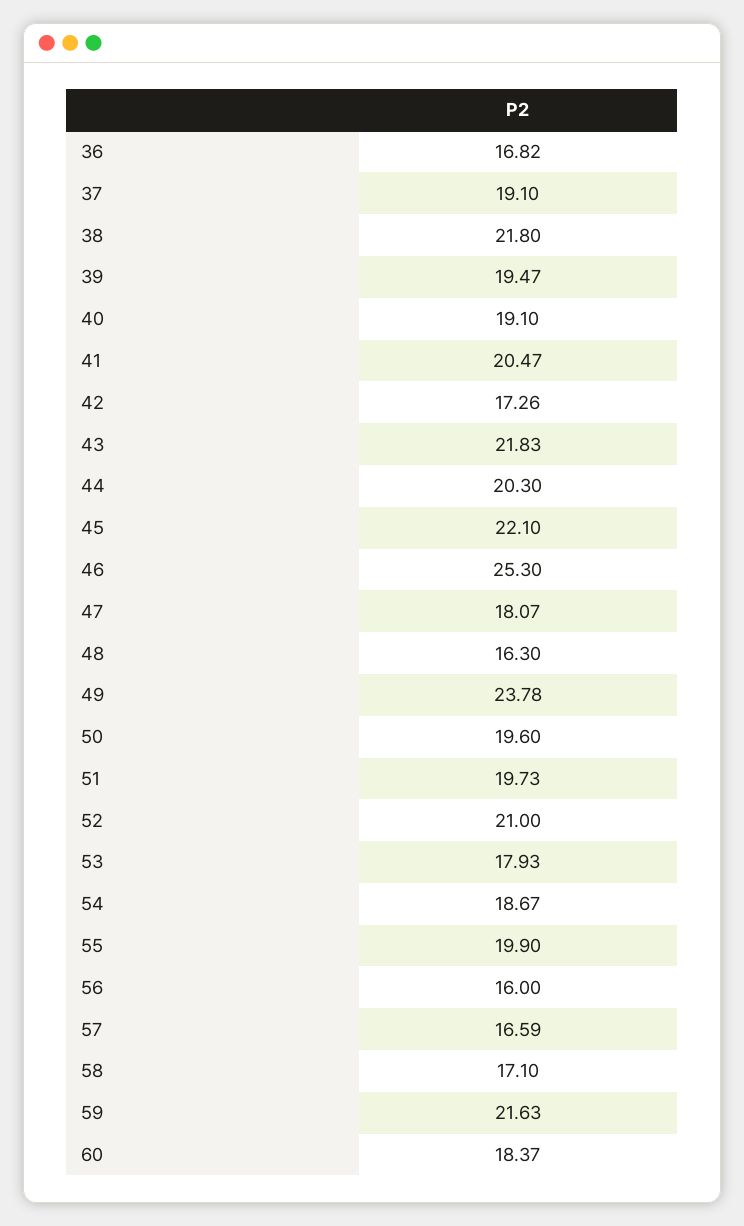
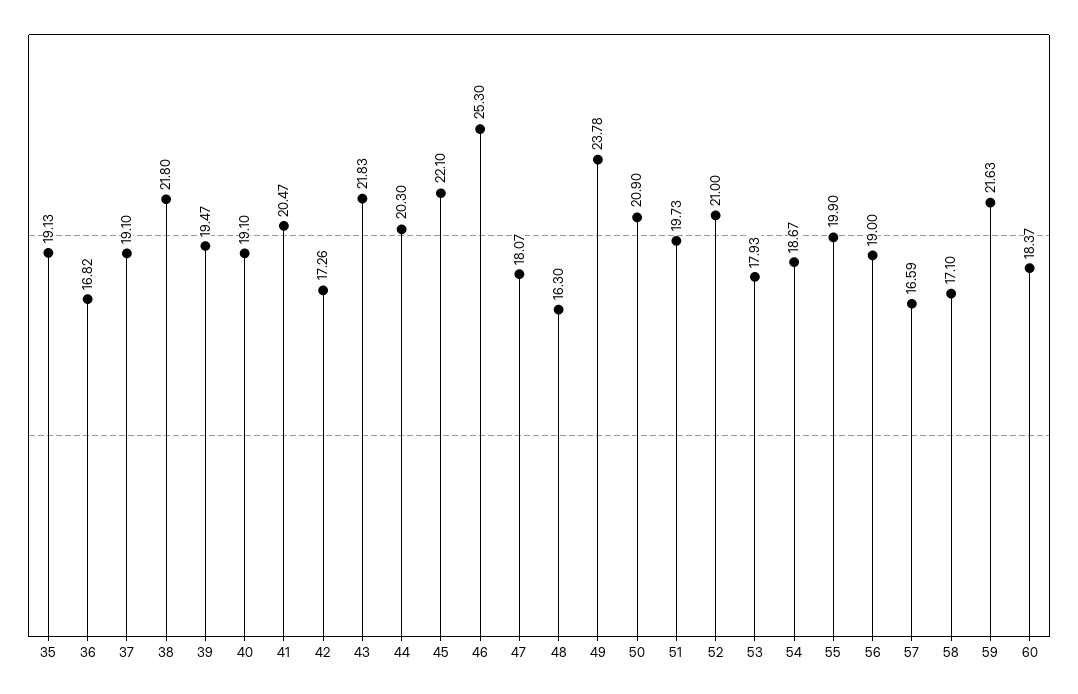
50: 19.6 -> 20.9
56: 16 -> 19
35: none -> 19.13

